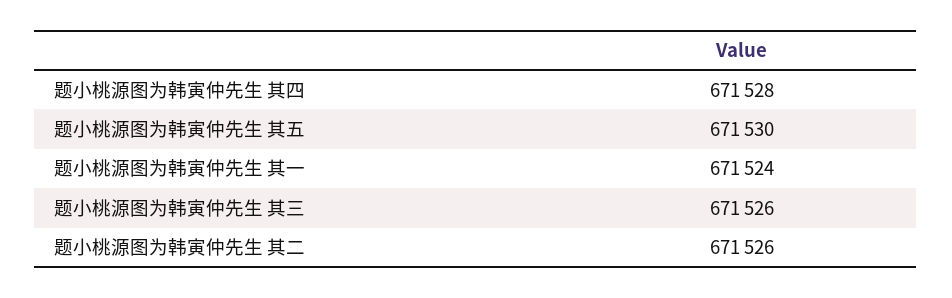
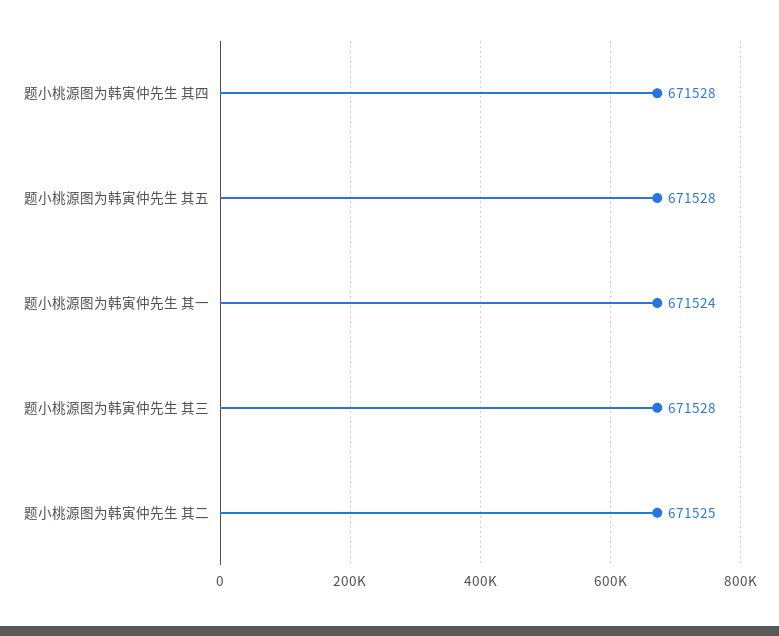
题小桃源图为韩寅仲先生 其五: 671530 -> 671528
题小桃源图为韩寅仲先生 其三: 671526 -> 671528
题小桃源图为韩寅仲先生 其二: 671526 -> 671525

